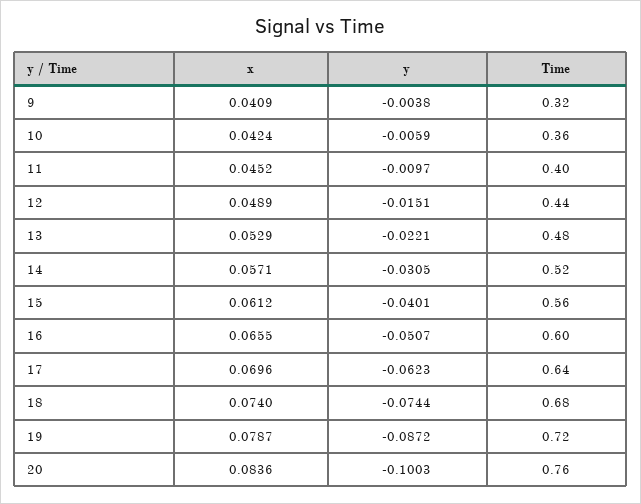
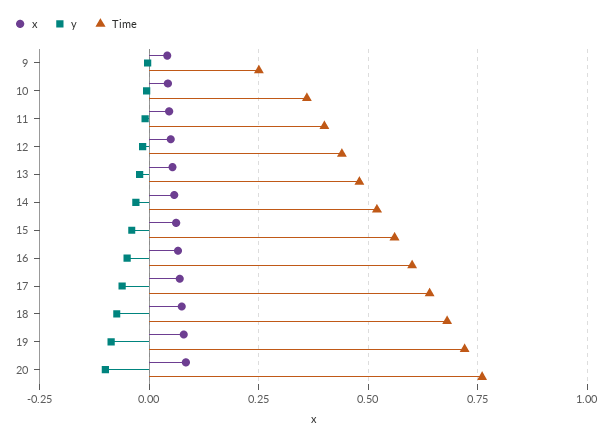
Time, 9: 0.32 -> 0.25

